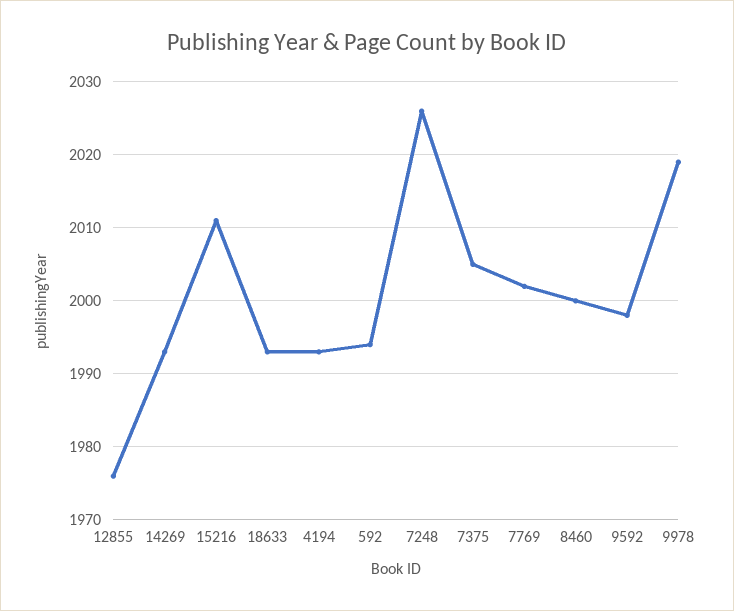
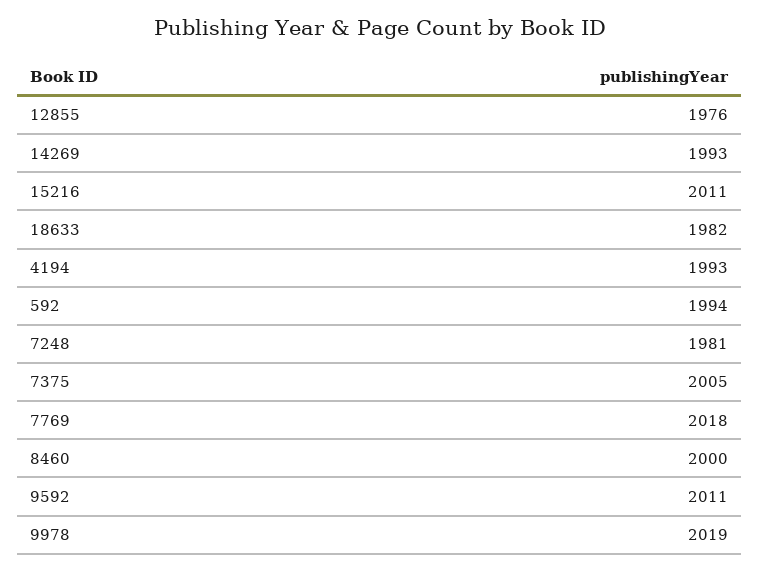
18633: 1993 -> 1982
7248: 2026 -> 1981
7769: 2002 -> 2018
9592: 1998 -> 2011

